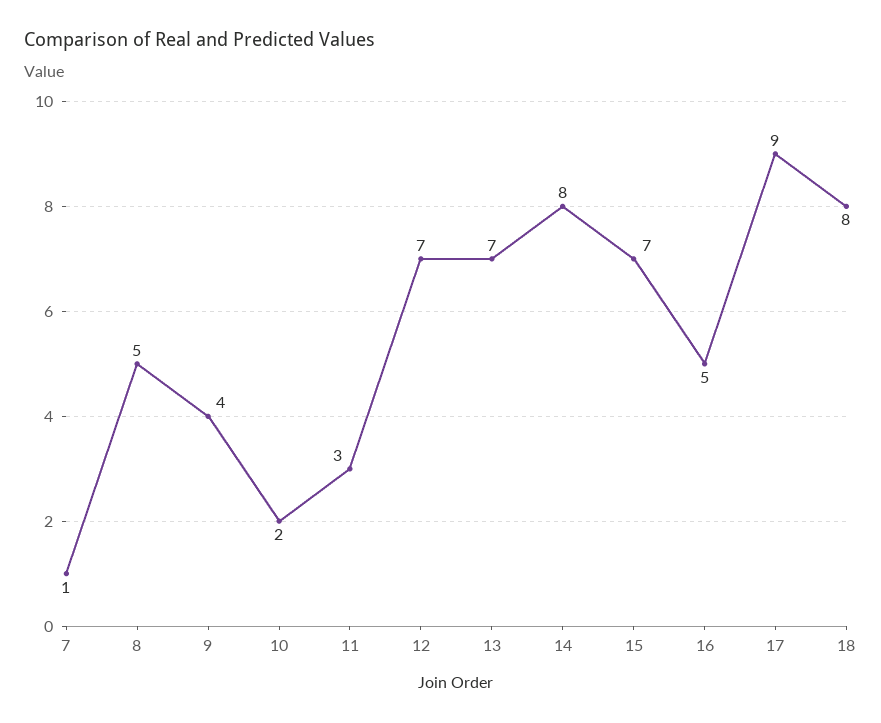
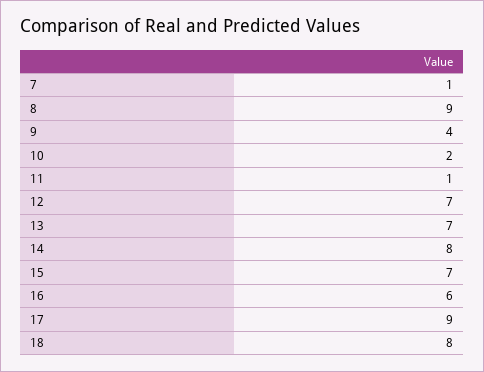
8: 5 -> 9
11: 3 -> 1
16: 5 -> 6

